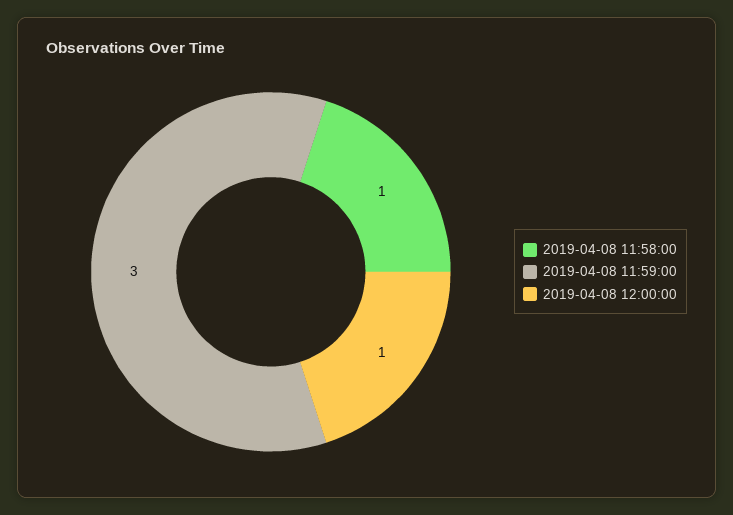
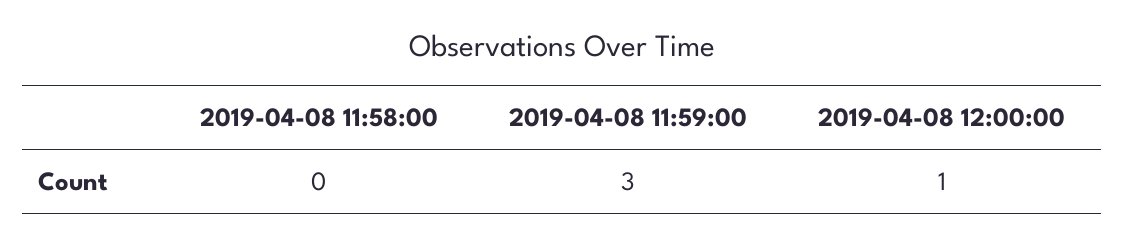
2019-04-08 11:58:00: 1 -> 0

